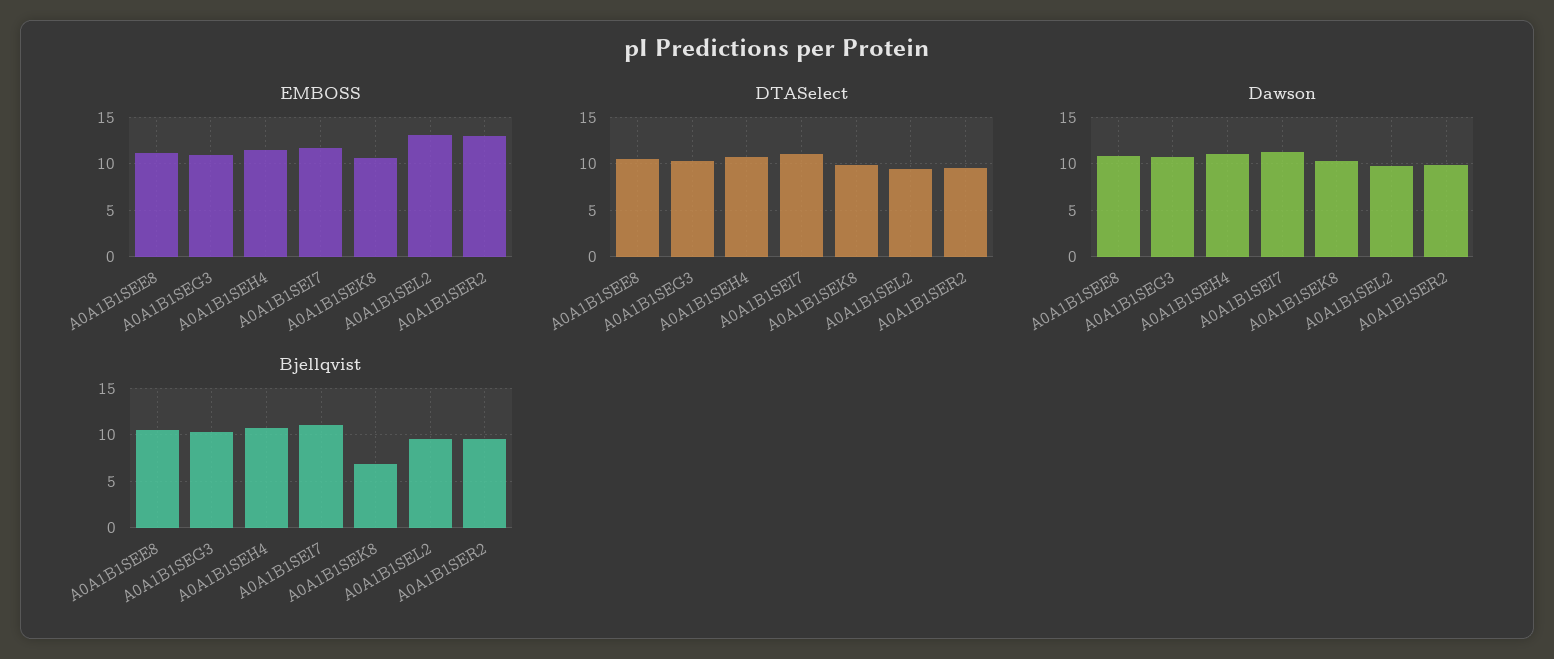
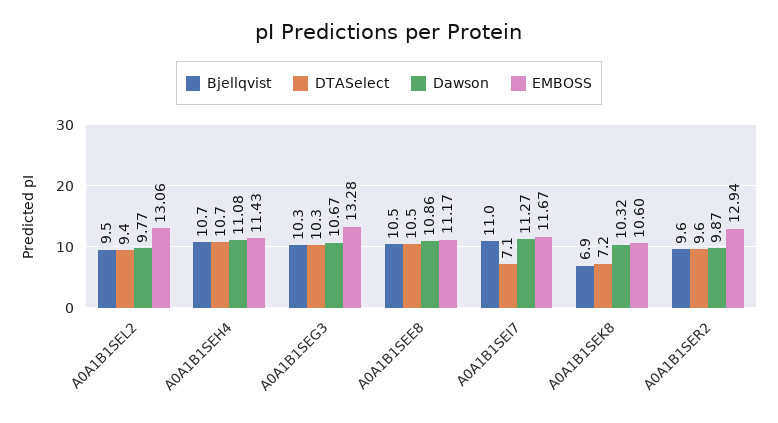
EMBOSS, A0A1B1SEG3: 11 -> 13.28
DTASelect, A0A1B1SEI7: 11 -> 7.1
DTASelect, A0A1B1SEK8: 10 -> 7.2

